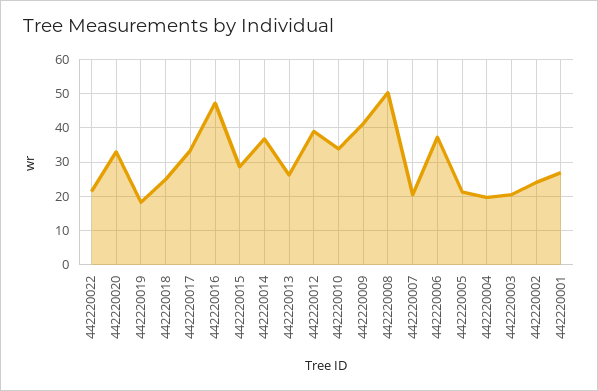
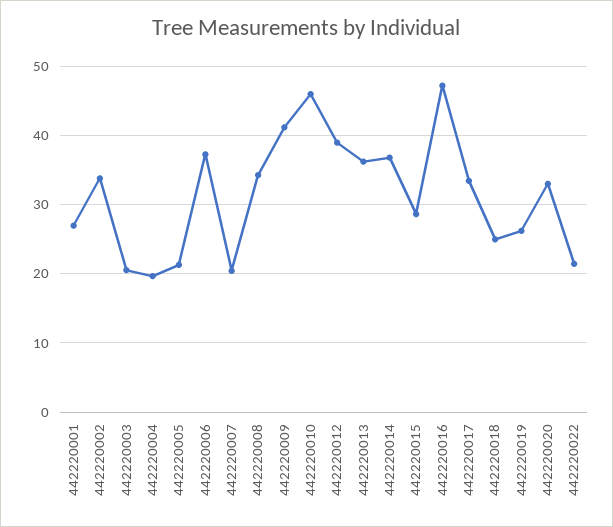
442220019: 18 -> 26
442220013: 26 -> 36
442220010: 34 -> 46
442220008: 50 -> 34
442220002: 24 -> 34

